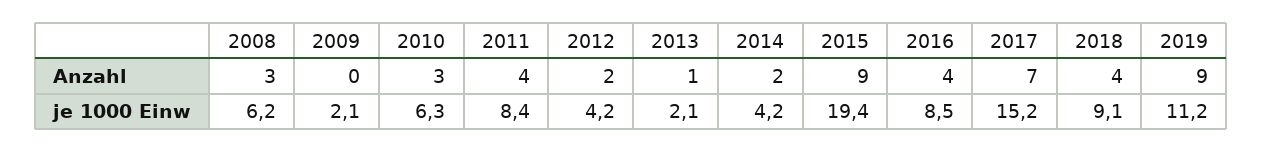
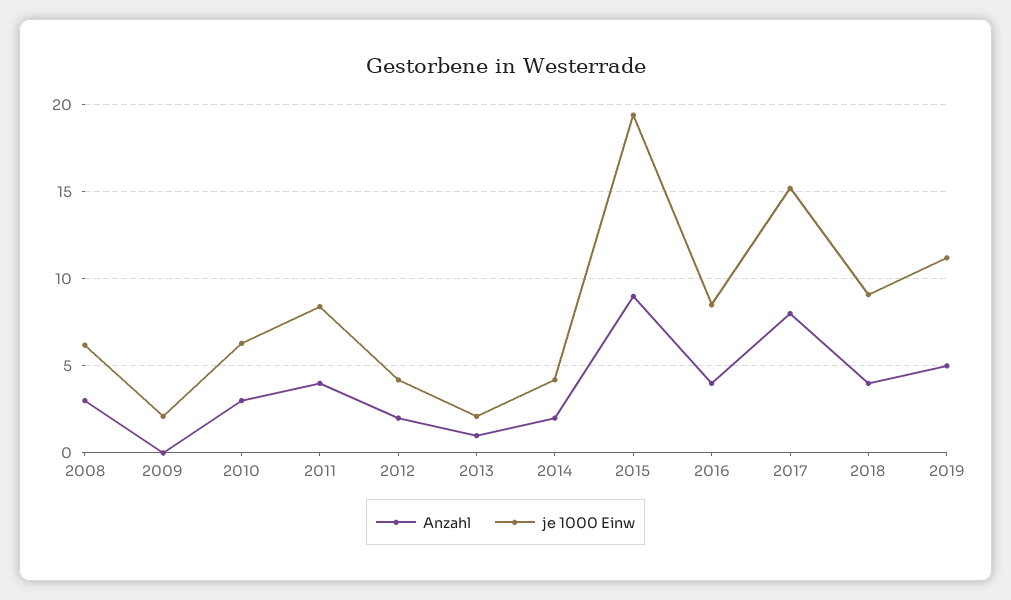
Anzahl, 2017: 7 -> 8
Anzahl, 2019: 9 -> 5

